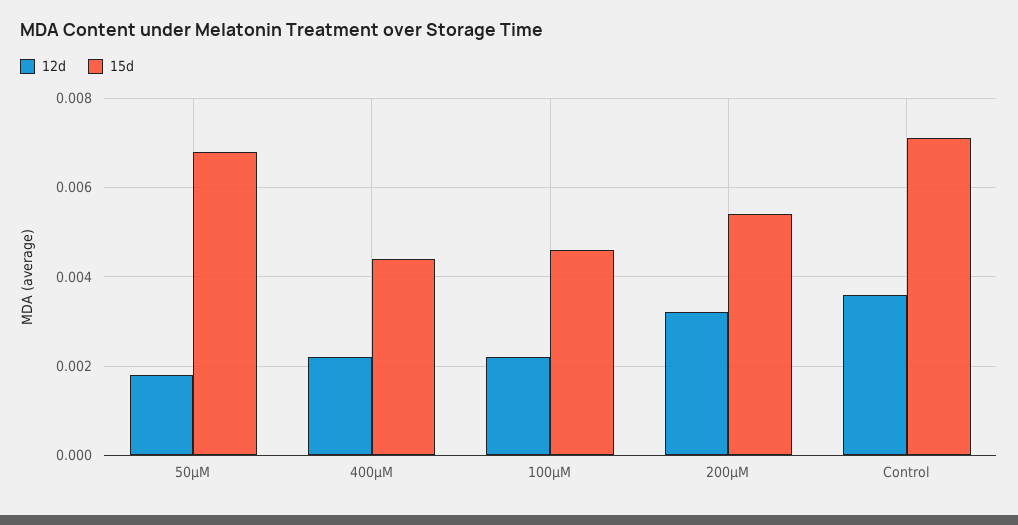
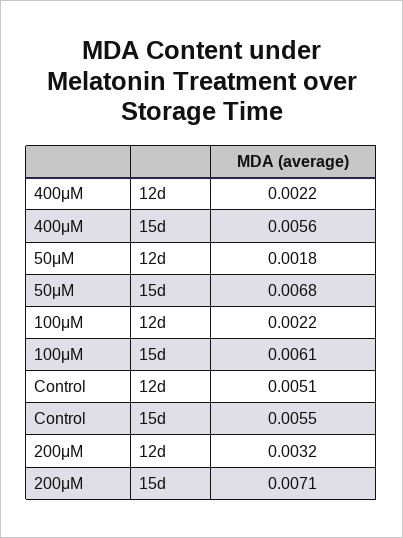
15d, 400μM: 0.0045 -> 0.0056
15d, 100μM: 0.0045 -> 0.0061
15d, 200μM: 0.0055 -> 0.0071
12d, Control: 0.0035 -> 0.0051
15d, Control: 0.007 -> 0.0055

